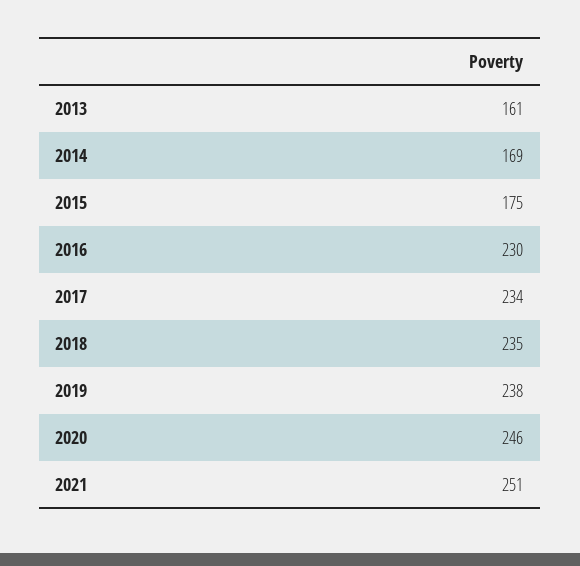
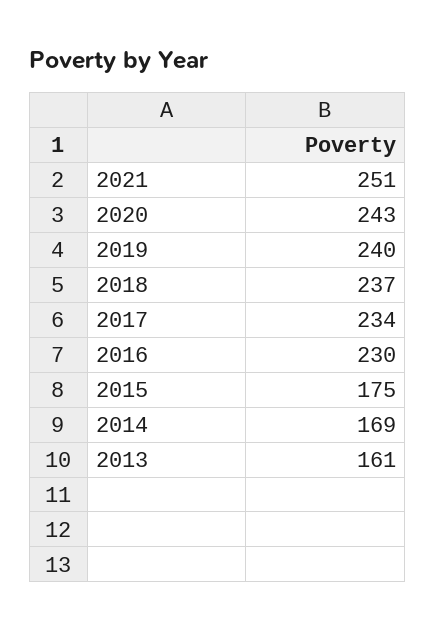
2018: 235 -> 237
2019: 238 -> 240
2020: 246 -> 243

